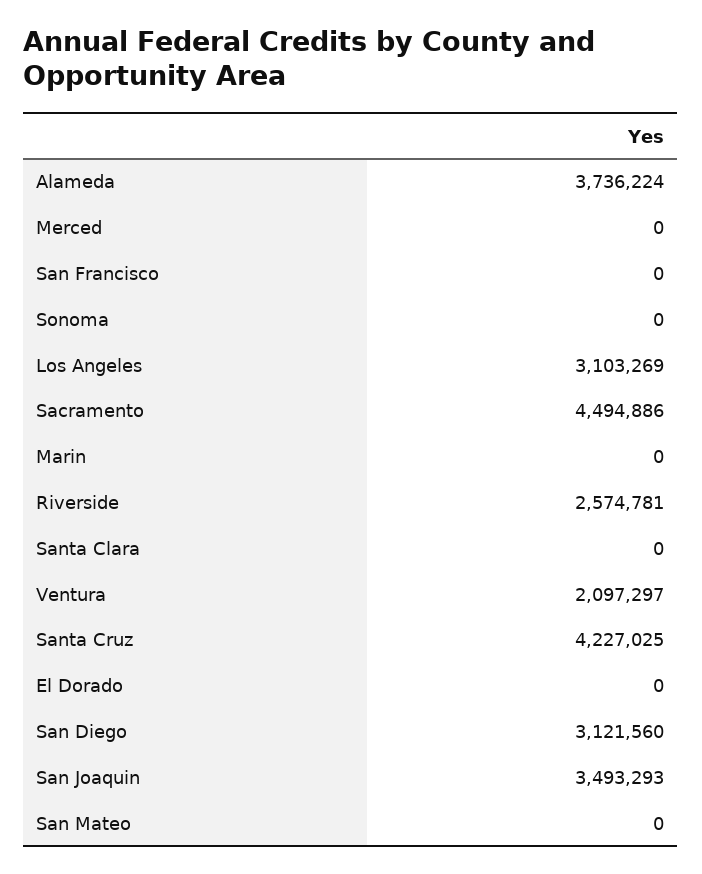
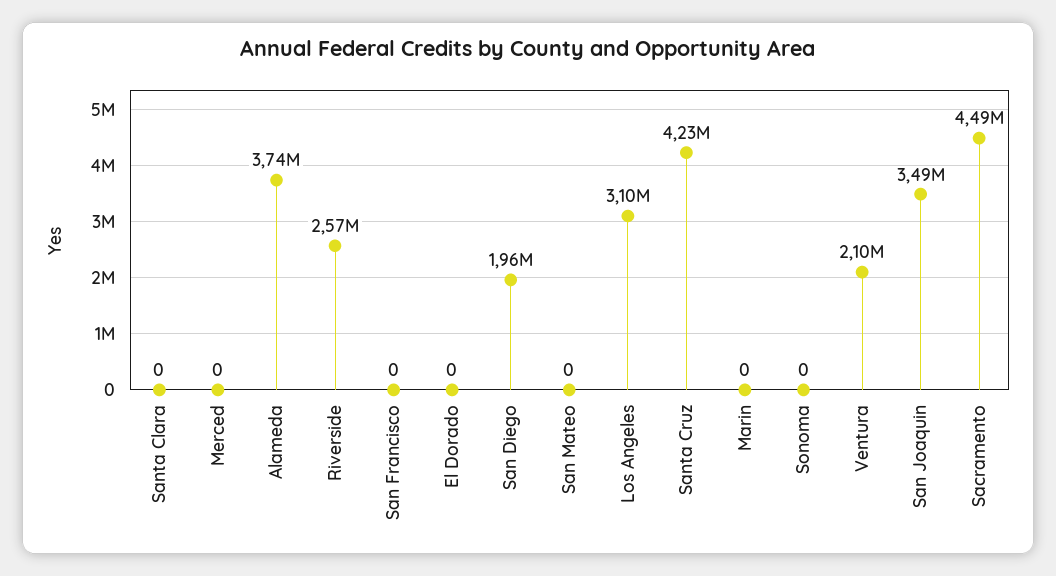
San Diego: 3121560 -> 1960000

